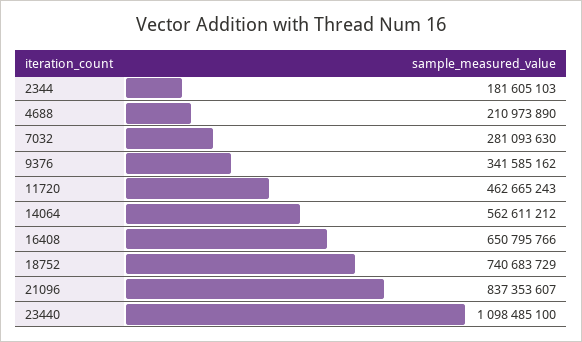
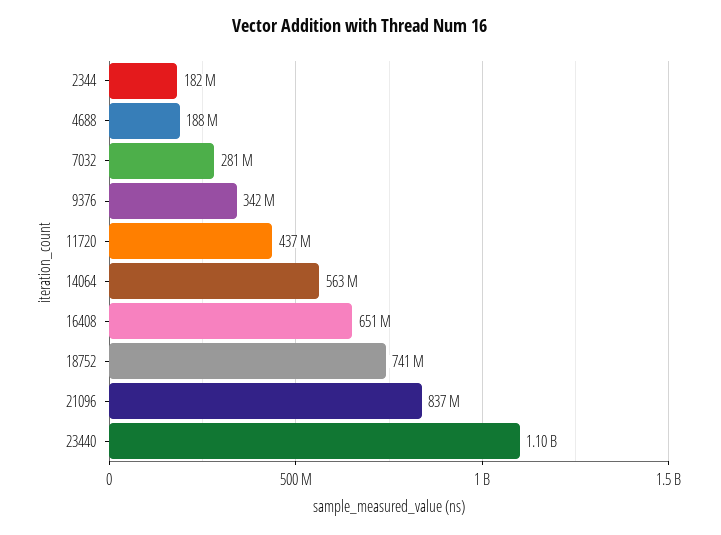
4688: 210973890 -> 188000000
11720: 462665243 -> 437000000

